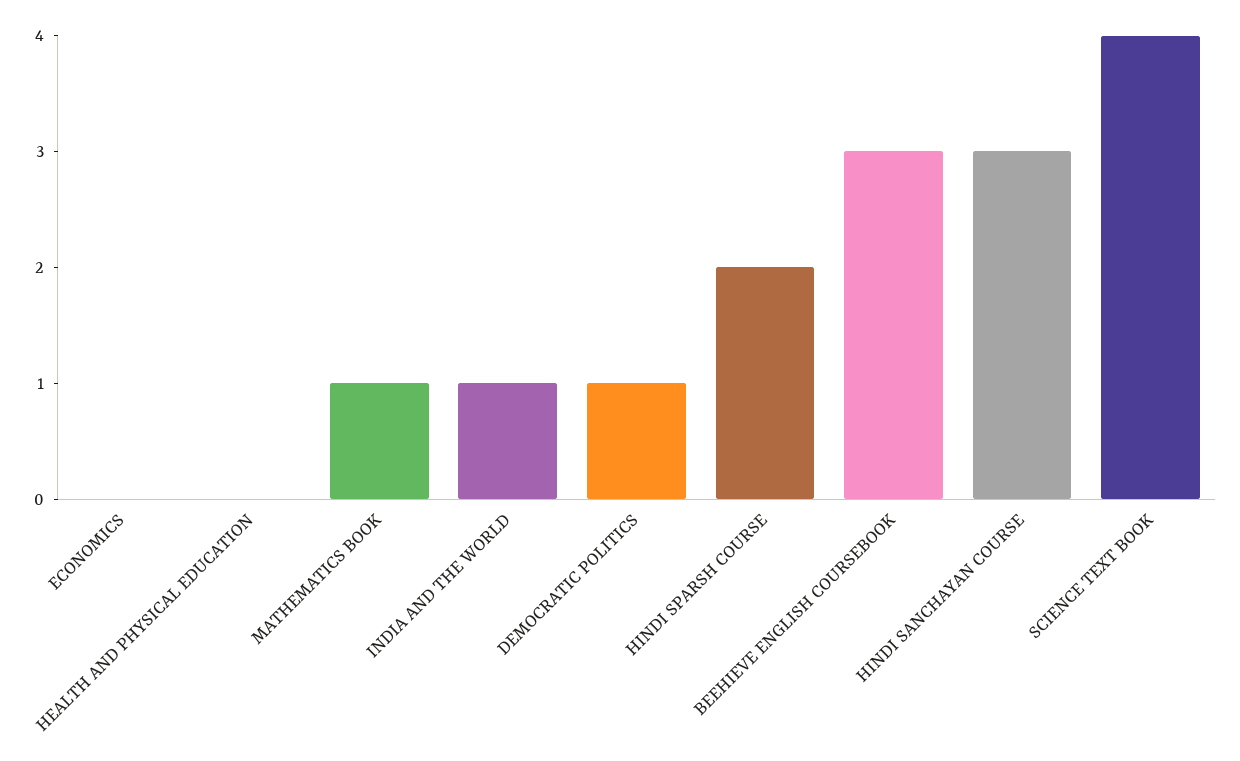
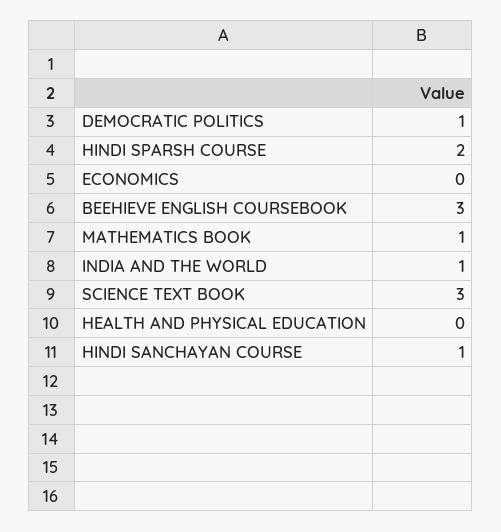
HINDI SANCHAYAN COURSE: 3 -> 1
SCIENCE TEXT BOOK: 4 -> 3

